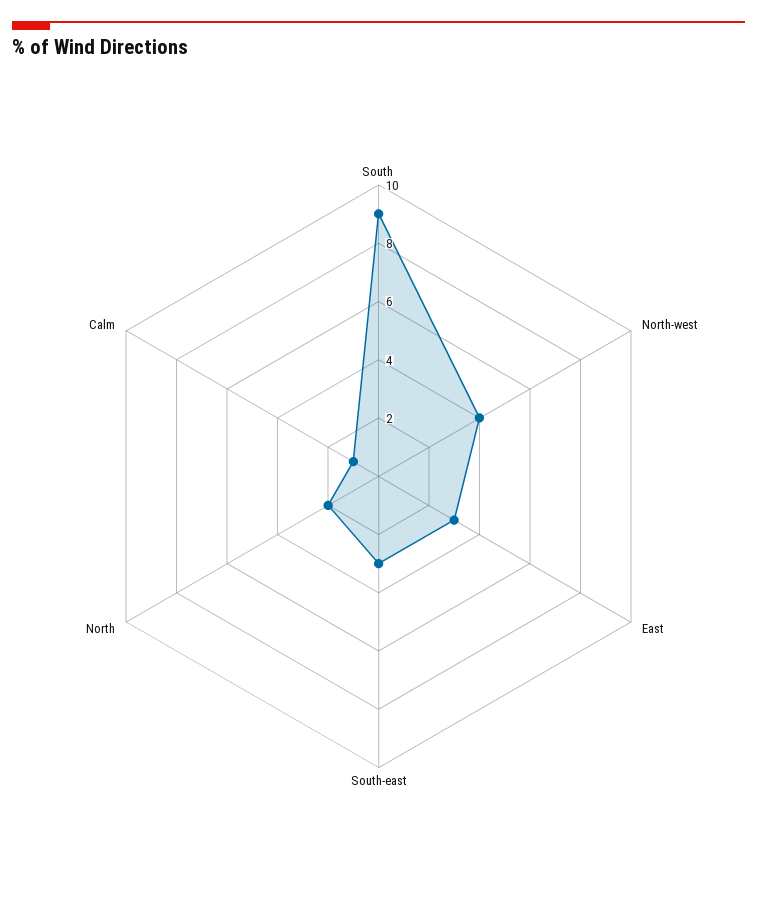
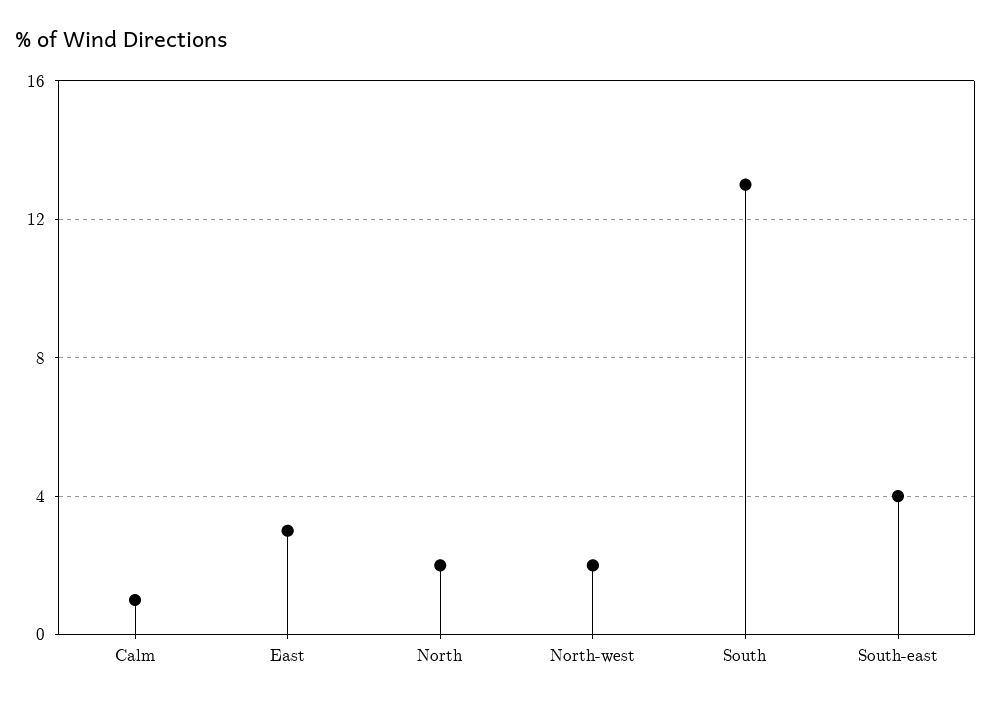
South: 9 -> 13
North-west: 4 -> 2
South-east: 3 -> 4

